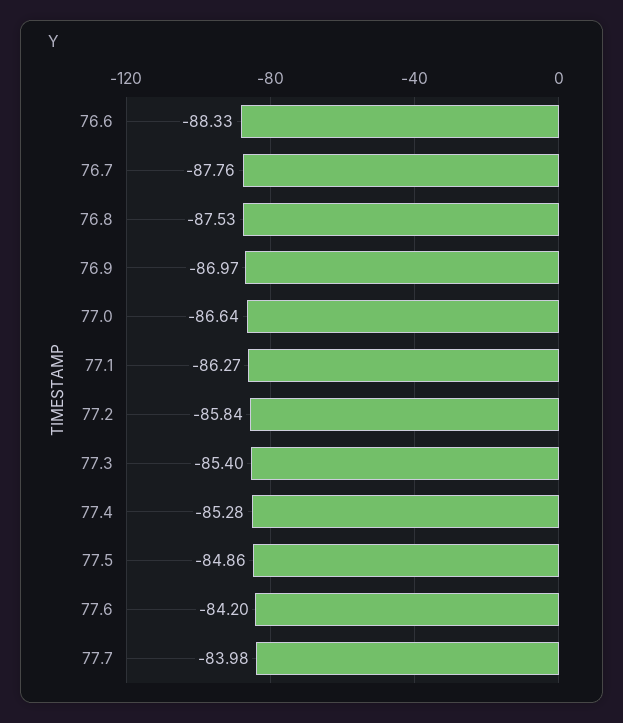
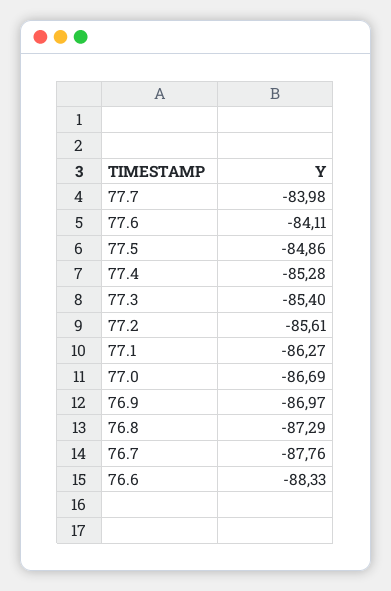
76.8: -87.53 -> -87.29
77.0: -86.64 -> -86.69
77.2: -85.84 -> -85.61
77.6: -84.2 -> -84.11

